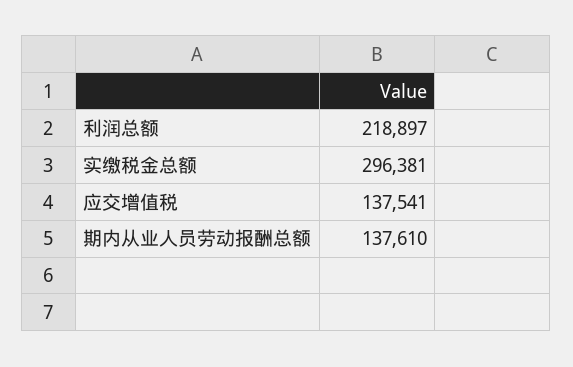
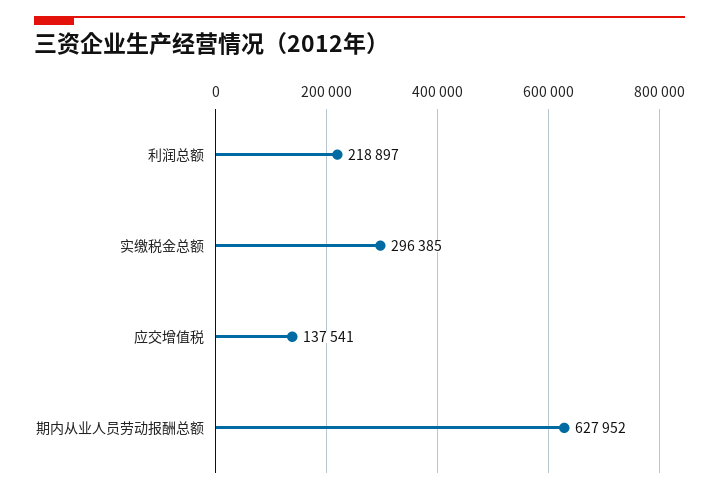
实缴税金总额: 296381 -> 296385
期内从业人员劳动报酬总额: 137610 -> 627952

